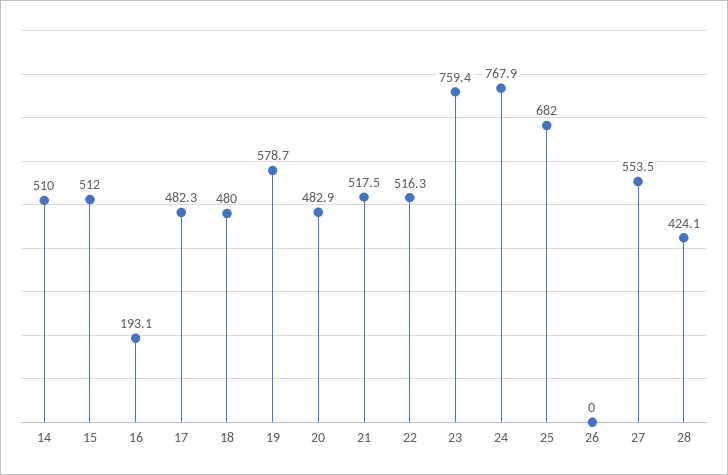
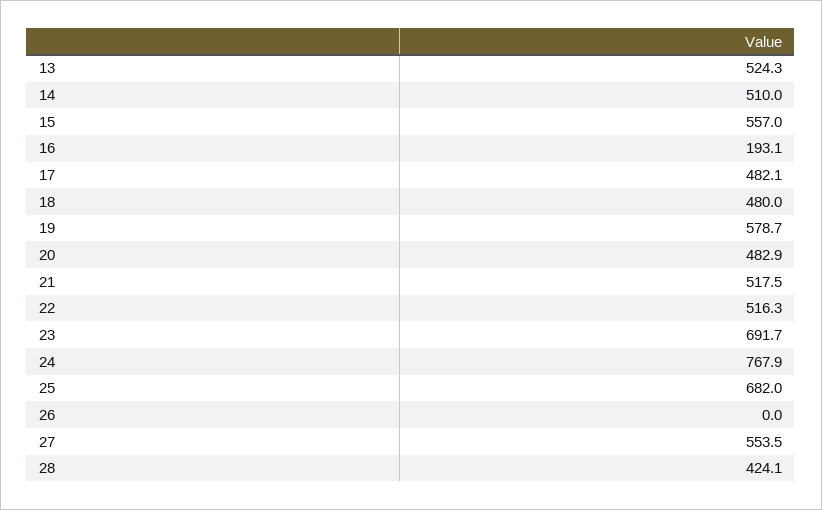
15: 512 -> 557
17: 482.3 -> 482.1
23: 759.4 -> 691.7
13: none -> 524.3

